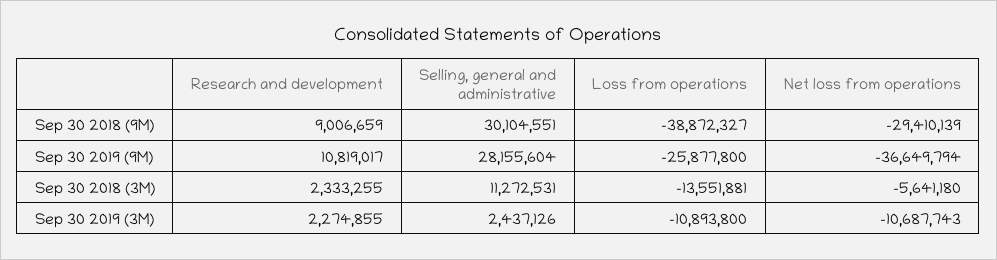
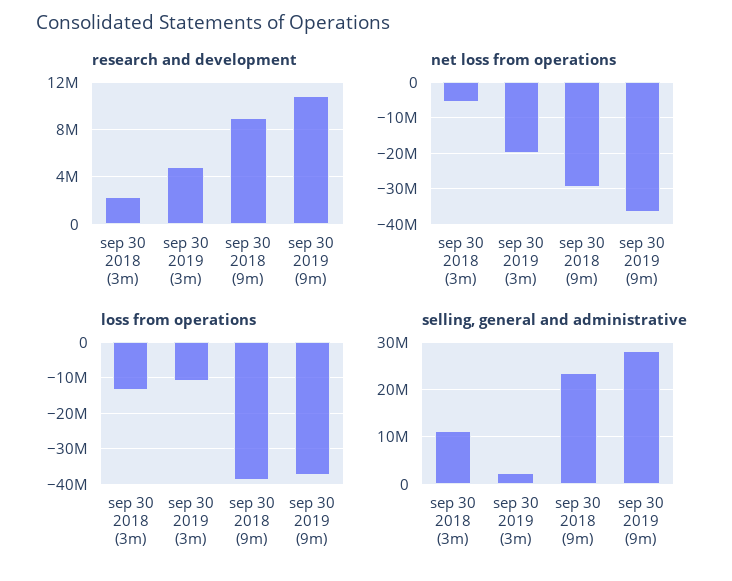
Selling, general and administrative, Sep 30 2018 (9M): 30104551 -> 24000000
Loss from operations, Sep 30 2019 (9M): -25877800 -> -38000000
Research and development, Sep 30 2019 (3M): 2274855 -> 5000000
Net loss from operations, Sep 30 2019 (3M): -10687743 -> -20000000

